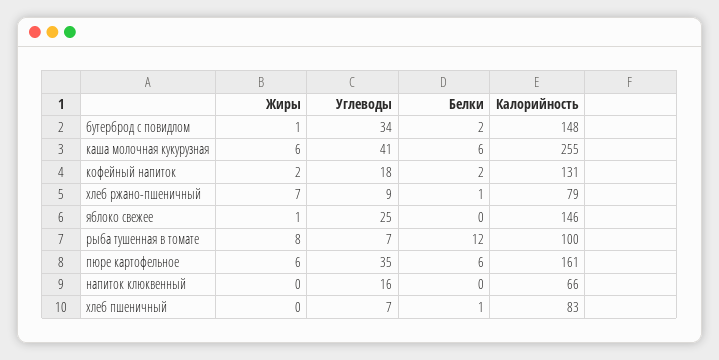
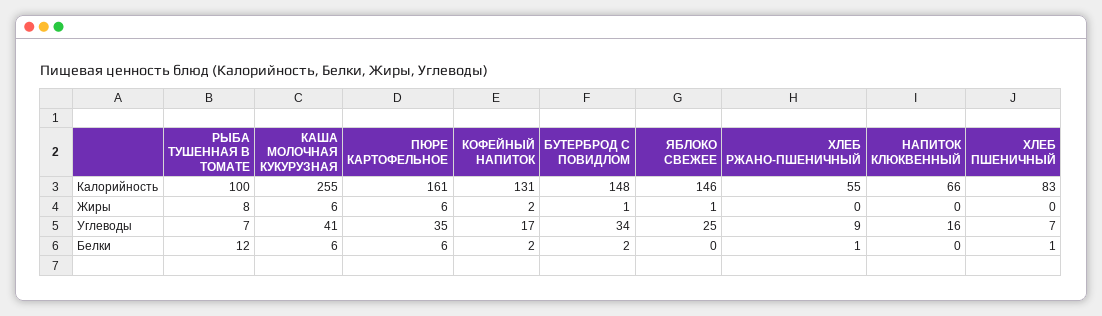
Углеводы, кофейный напиток: 18 -> 17
Жиры, хлеб ржано-пшеничный: 7 -> 0
Калорийность, хлеб ржано-пшеничный: 79 -> 55

